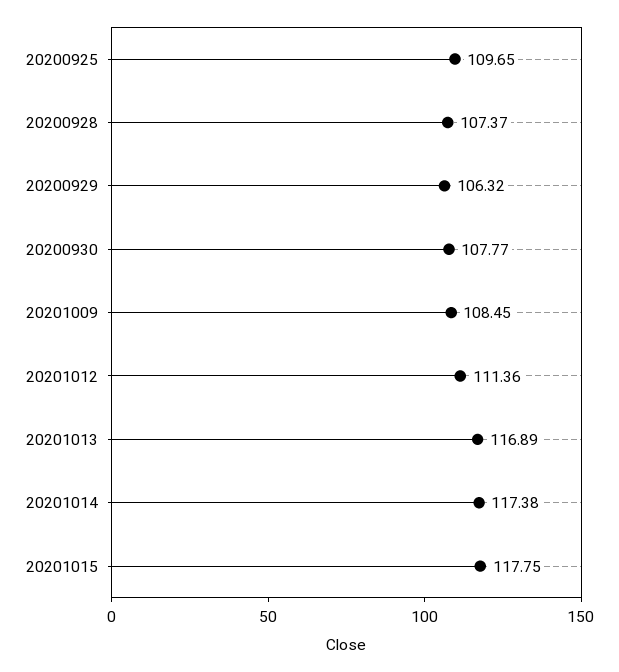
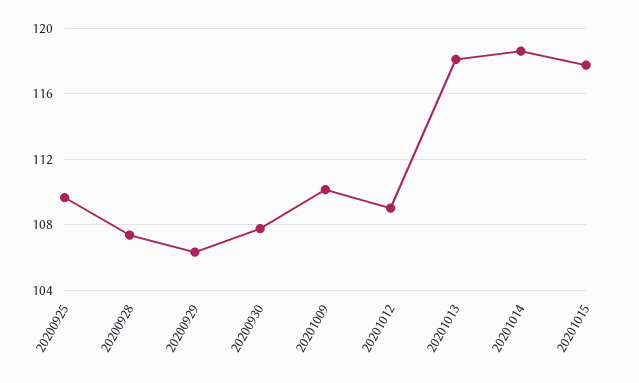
20201009: 108.45 -> 110
20201012: 111.36 -> 109
20201013: 116.89 -> 118
20201014: 117.38 -> 118.5

